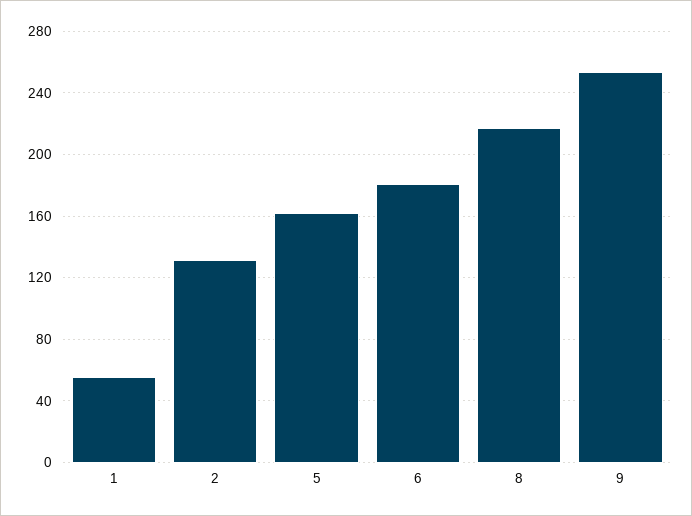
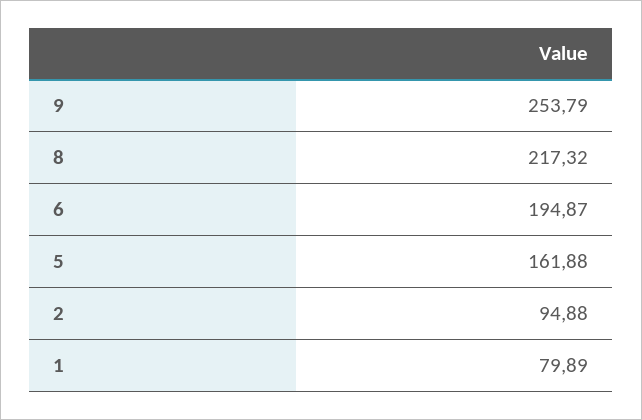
1: 55 -> 79.89
2: 130 -> 94.88
6: 180 -> 194.87

